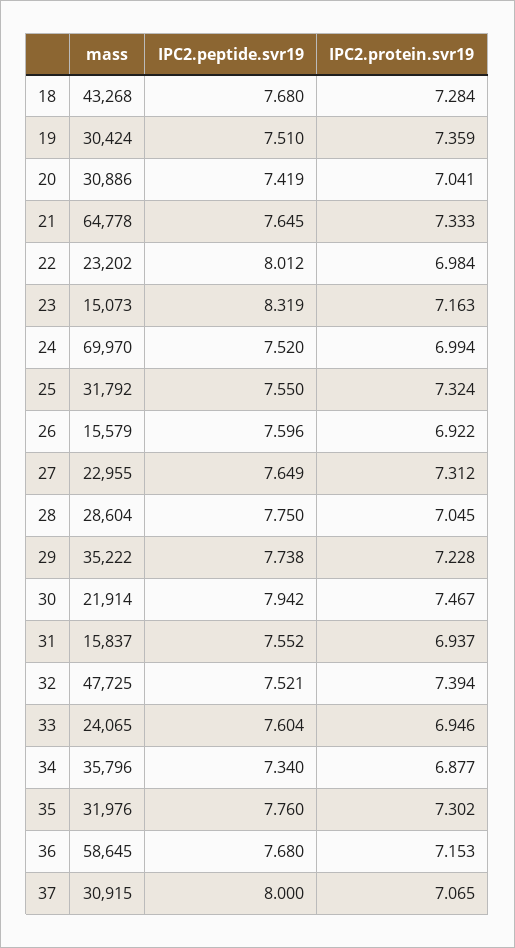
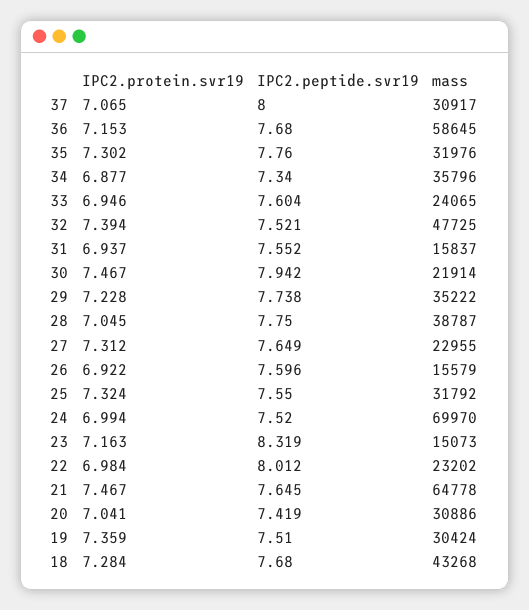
IPC2.protein.svr19, 21: 7.333 -> 7.467
mass, 28: 28604 -> 38787
mass, 37: 30915 -> 30917

